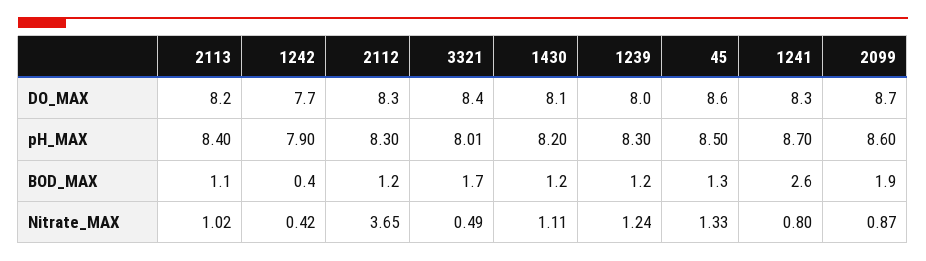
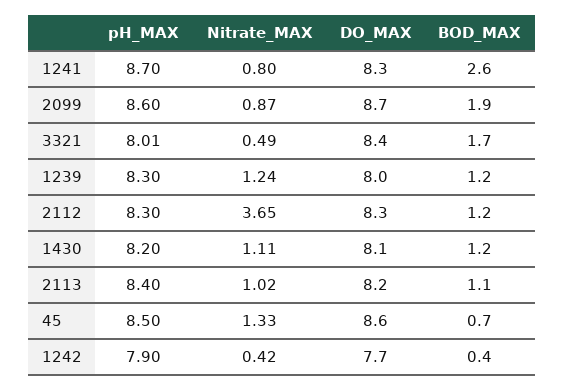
45, BOD_MAX: 1.3 -> 0.7

